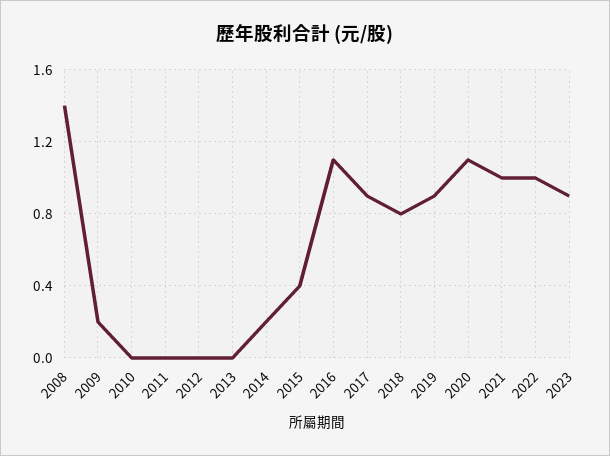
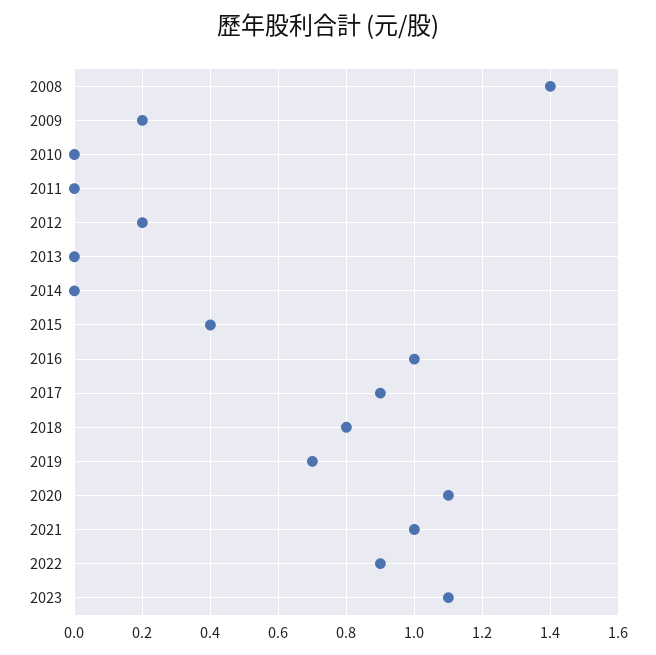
2012: 0 -> 0.2
2014: 0.2 -> 0
2016: 1.1 -> 1
2019: 0.9 -> 0.7
2022: 1 -> 0.9
2023: 0.9 -> 1.1

